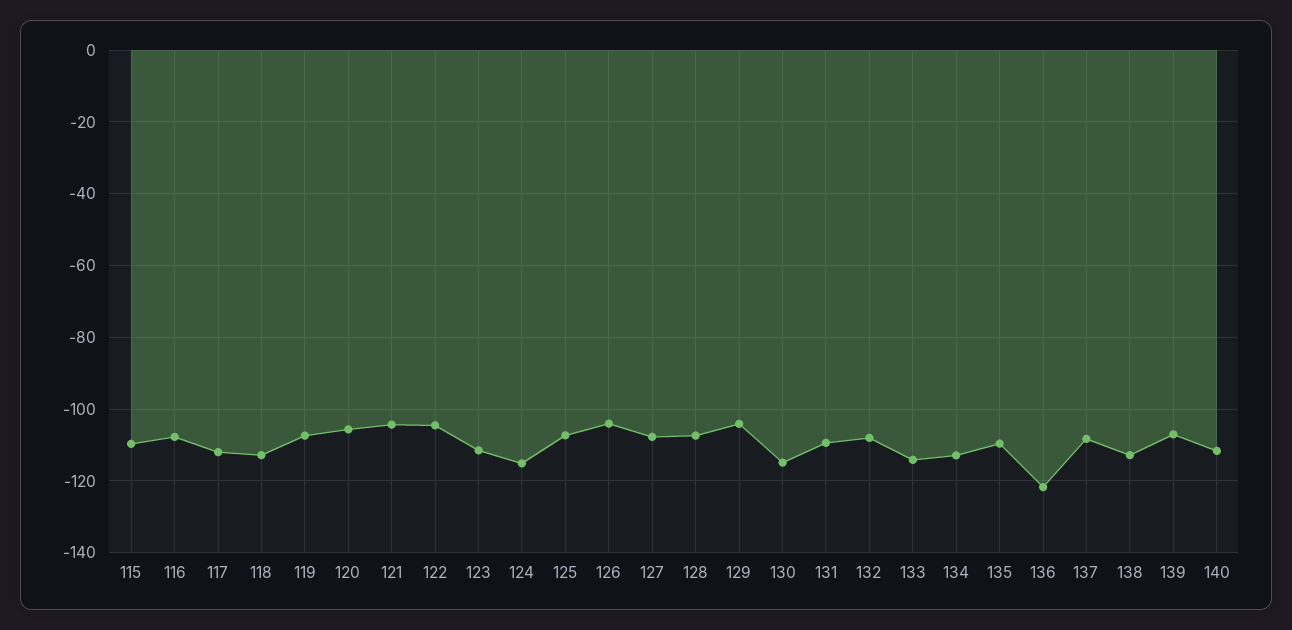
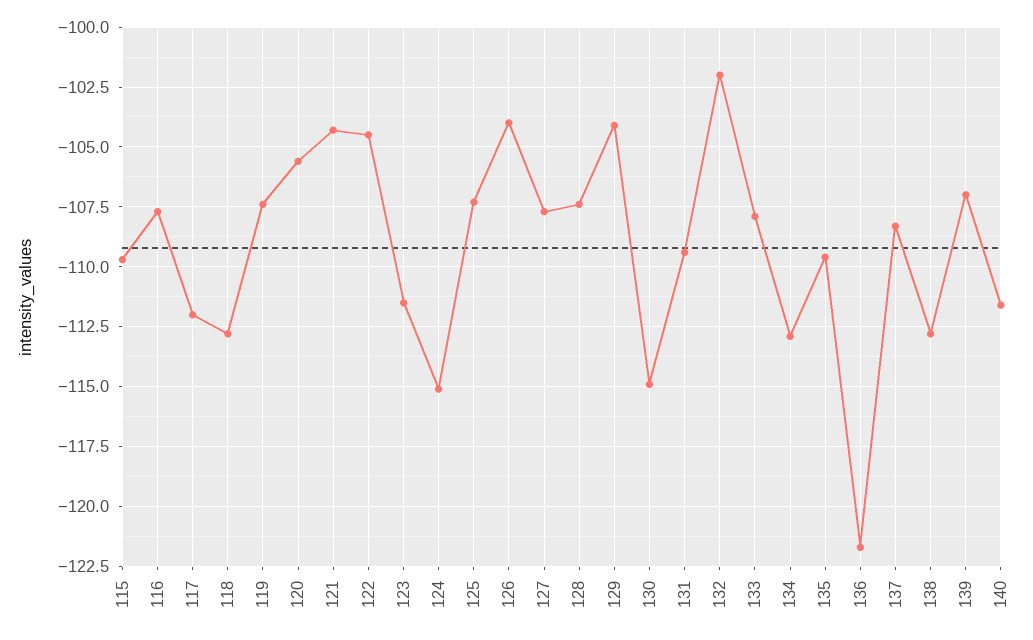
132: -108 -> -102
133: -114 -> -108

